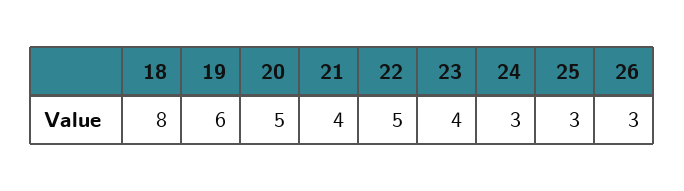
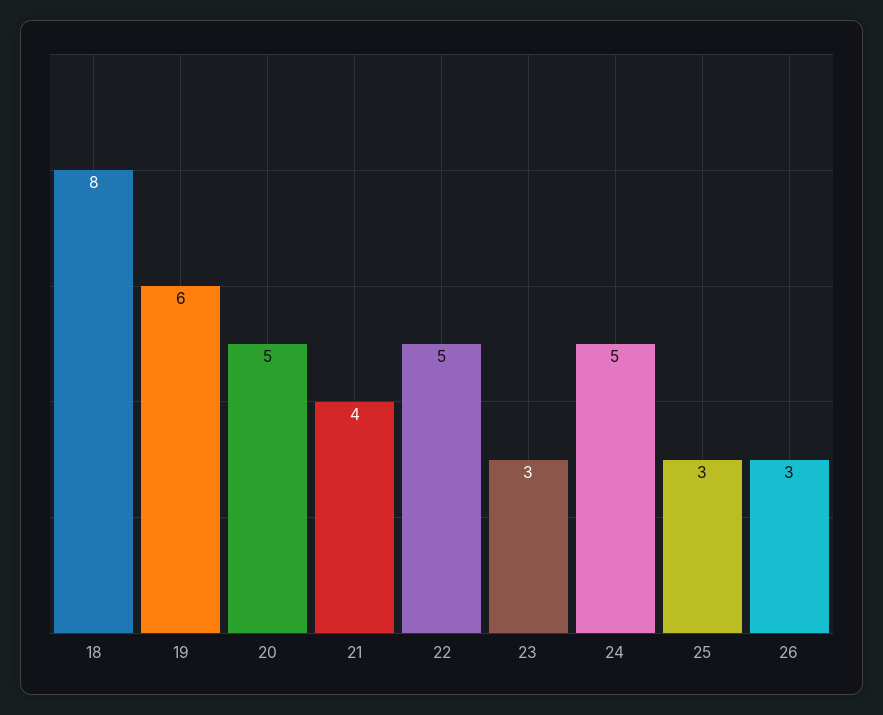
23: 4 -> 3
24: 3 -> 5

